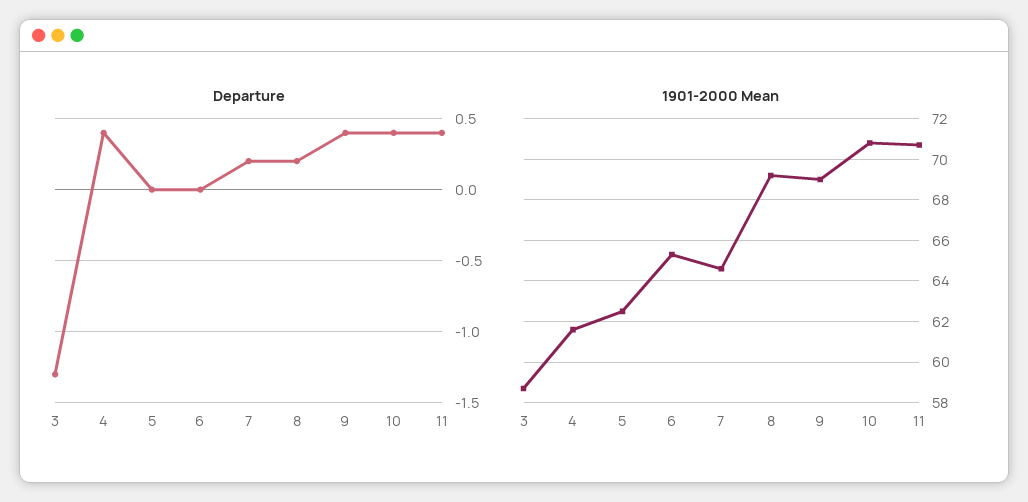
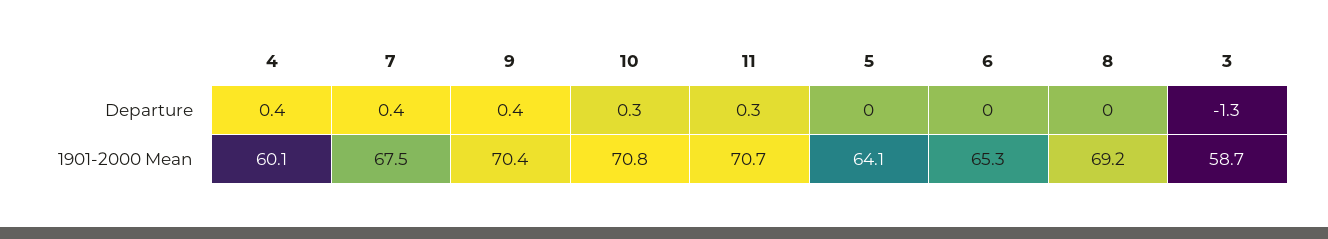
Departure, 7: 0.2 -> 0.4
Departure, 8: 0.2 -> 0
Departure, 10: 0.4 -> 0.3
Departure, 11: 0.4 -> 0.3
1901-2000 Mean, 4: 61.5 -> 60.1
1901-2000 Mean, 5: 62.5 -> 64.1
1901-2000 Mean, 7: 64.5 -> 67.5
1901-2000 Mean, 9: 69 -> 70.4

